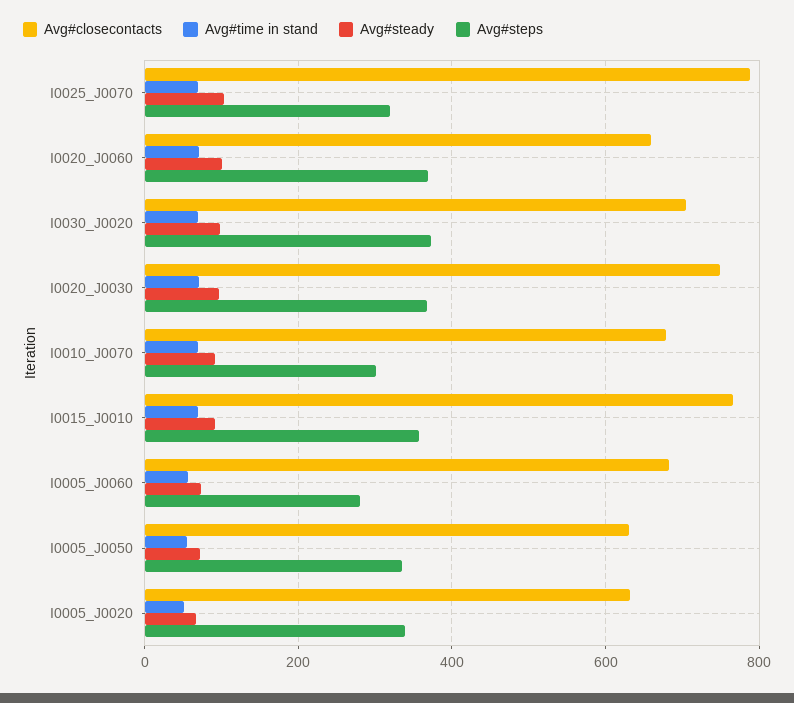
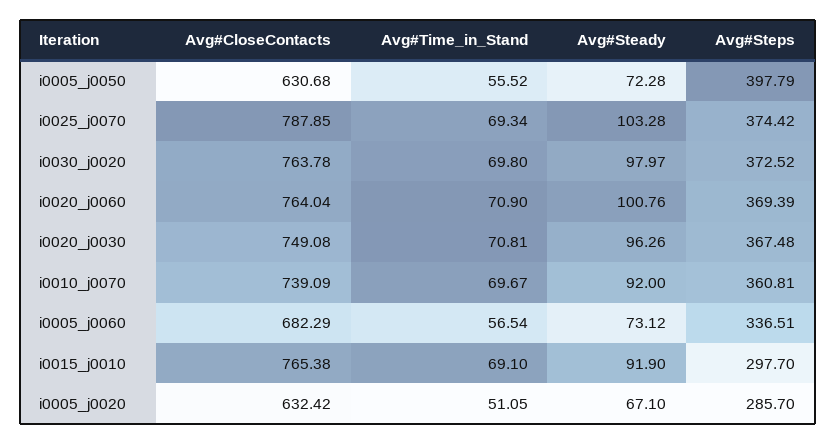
Avg#steps, I0025_J0070: 320 -> 374.42
Avg#closecontacts, I0020_J0060: 660 -> 764.04
Avg#closecontacts, I0030_J0020: 700 -> 763.78
Avg#closecontacts, I0010_J0070: 680 -> 739.09
Avg#steps, I0010_J0070: 300 -> 360.81
Avg#steps, I0015_J0010: 360 -> 297.7
Avg#steps, I0005_J0060: 280 -> 336.51
Avg#steps, I0005_J0050: 340 -> 397.79
Avg#steps, I0005_J0020: 340 -> 285.7

